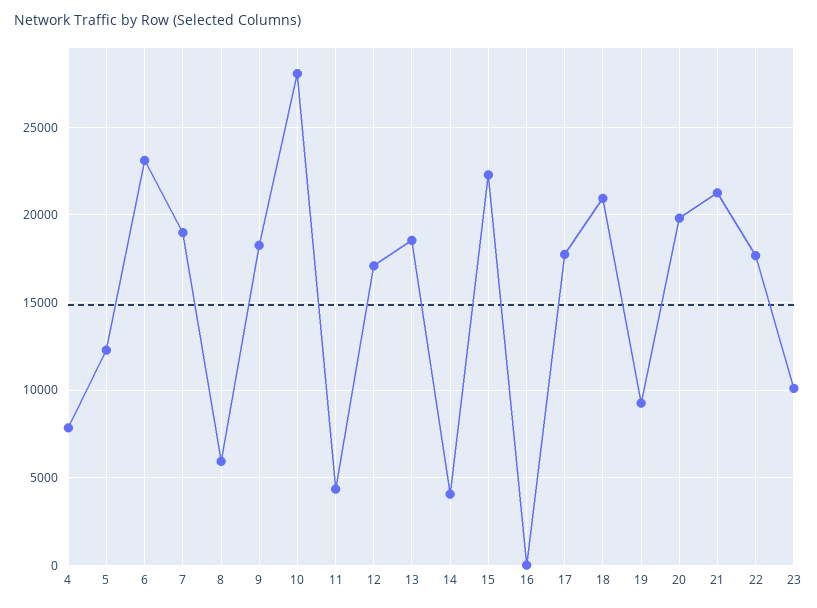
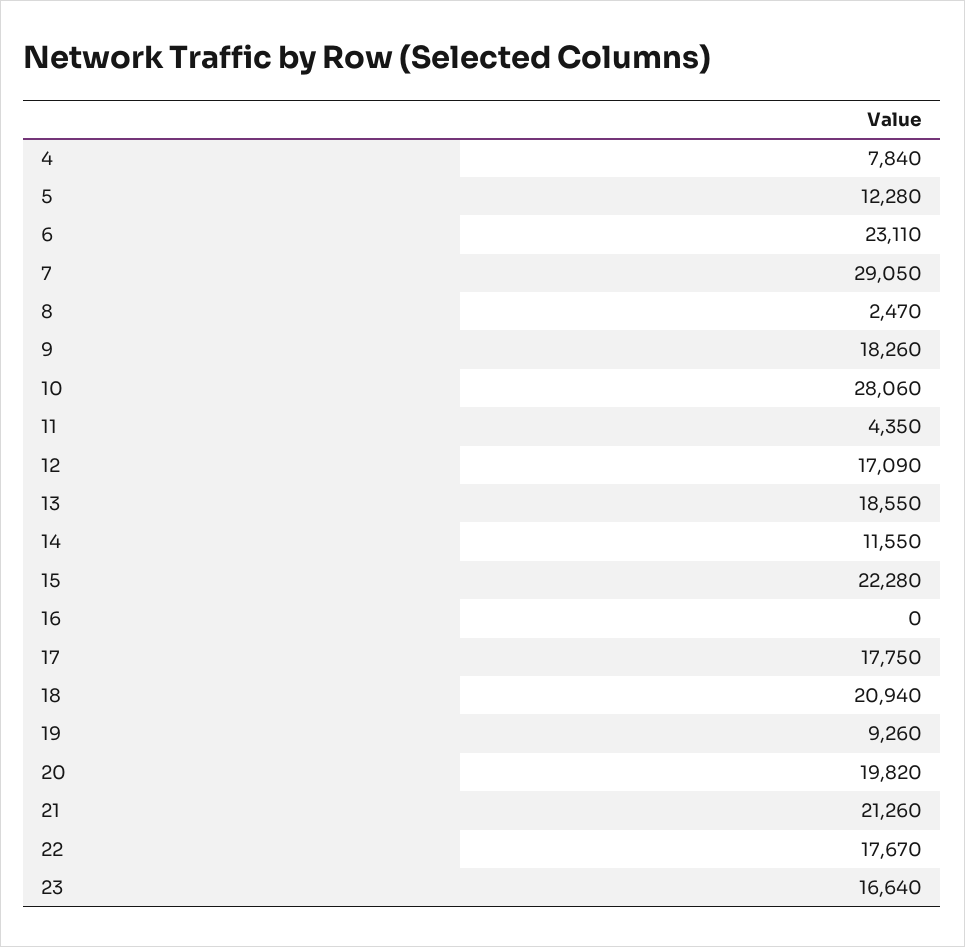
7: 19000 -> 29050
8: 6000 -> 2470
14: 4000 -> 11550
23: 10000 -> 16640

